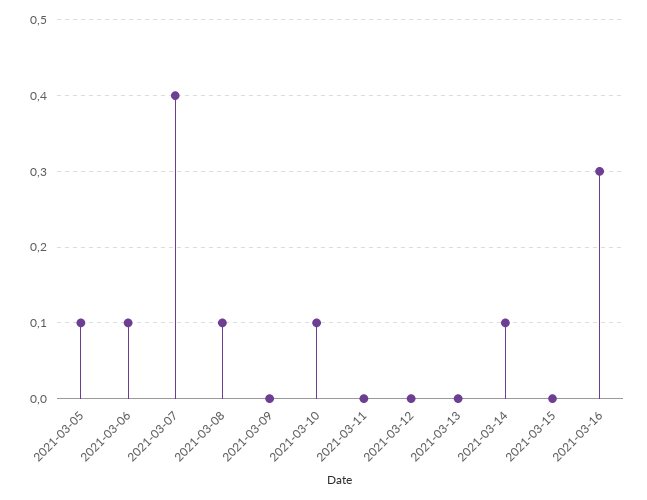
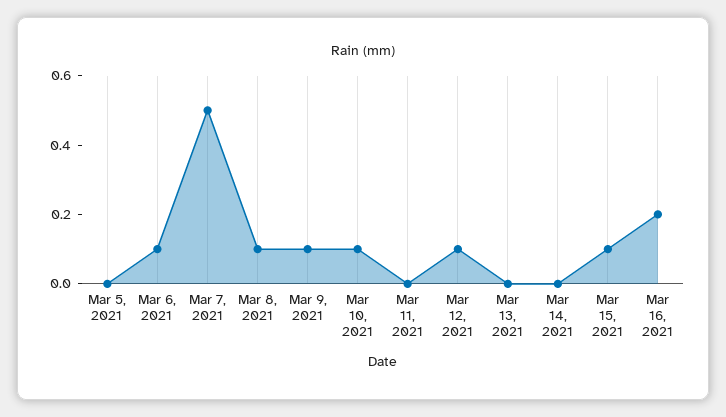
2021-03-05: 0.1 -> 0
2021-03-07: 0.4 -> 0.5
2021-03-09: 0 -> 0.1
2021-03-12: 0 -> 0.1
2021-03-14: 0.1 -> 0
2021-03-15: 0 -> 0.1
2021-03-16: 0.3 -> 0.2

